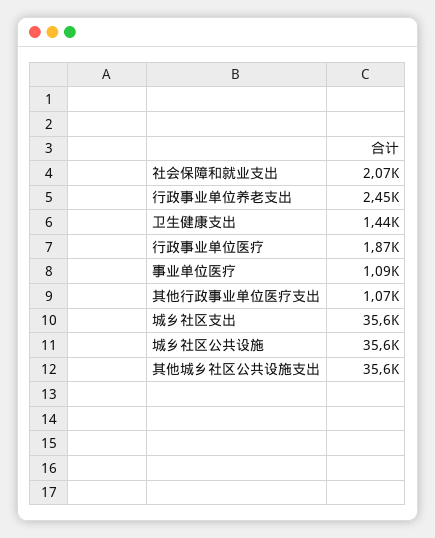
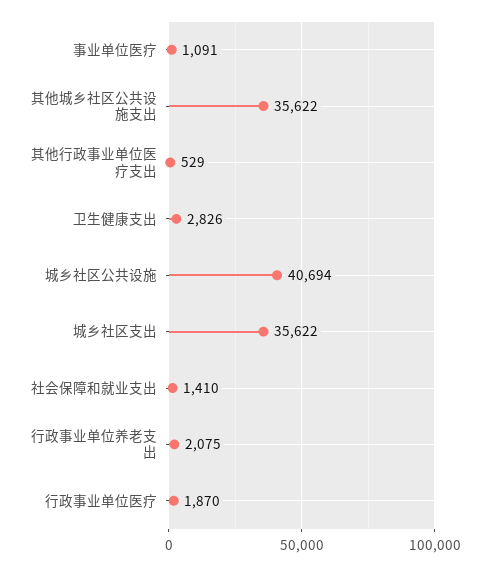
社会保障和就业支出: 2070 -> 1410
行政事业单位养老支出: 2450 -> 2075
卫生健康支出: 1440 -> 2826
其他行政事业单位医疗支出: 1070 -> 529
城乡社区公共设施: 35600 -> 40694

